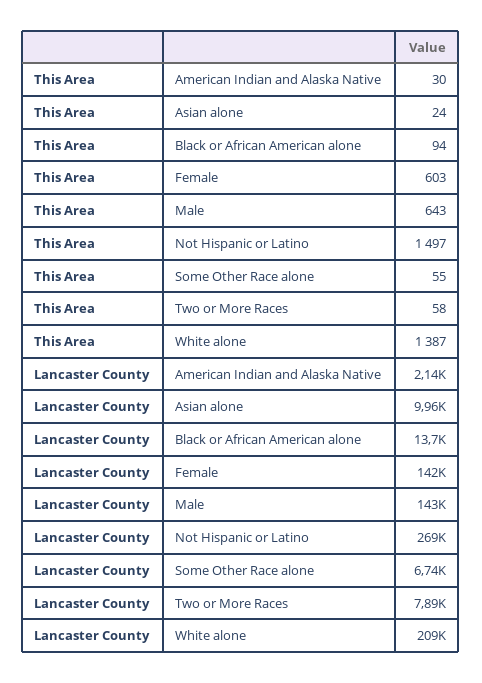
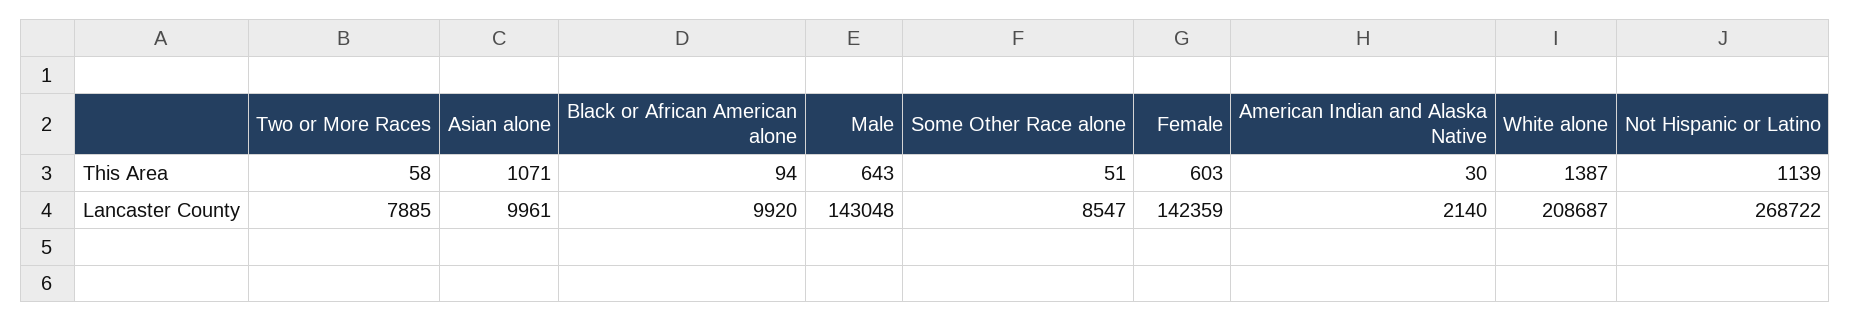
This Area, Asian alone: 24 -> 1071
This Area, Not Hispanic or Latino: 1497 -> 1139
This Area, Some Other Race alone: 55 -> 51
Lancaster County, Black or African American alone: 13700 -> 9920
Lancaster County, Some Other Race alone: 6740 -> 8547

